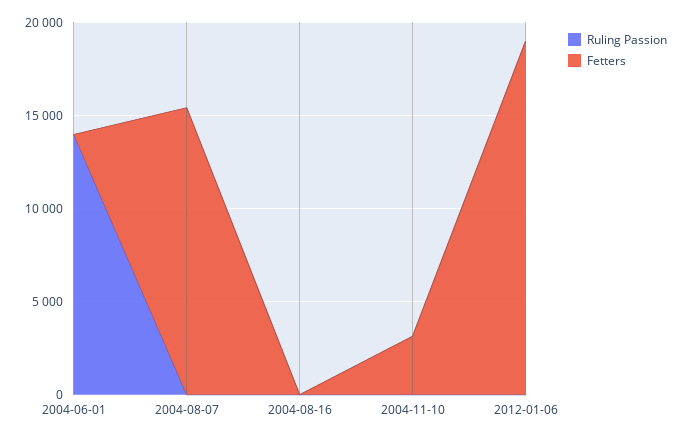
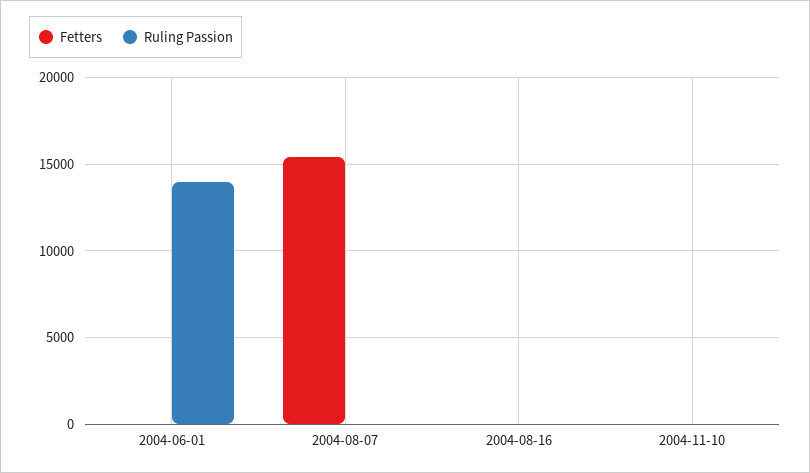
Fetters, 2004-11-10: 3000 -> 0
Ruling Passion, 2012-01-06: 0 -> none
Fetters, 2012-01-06: 19000 -> none

